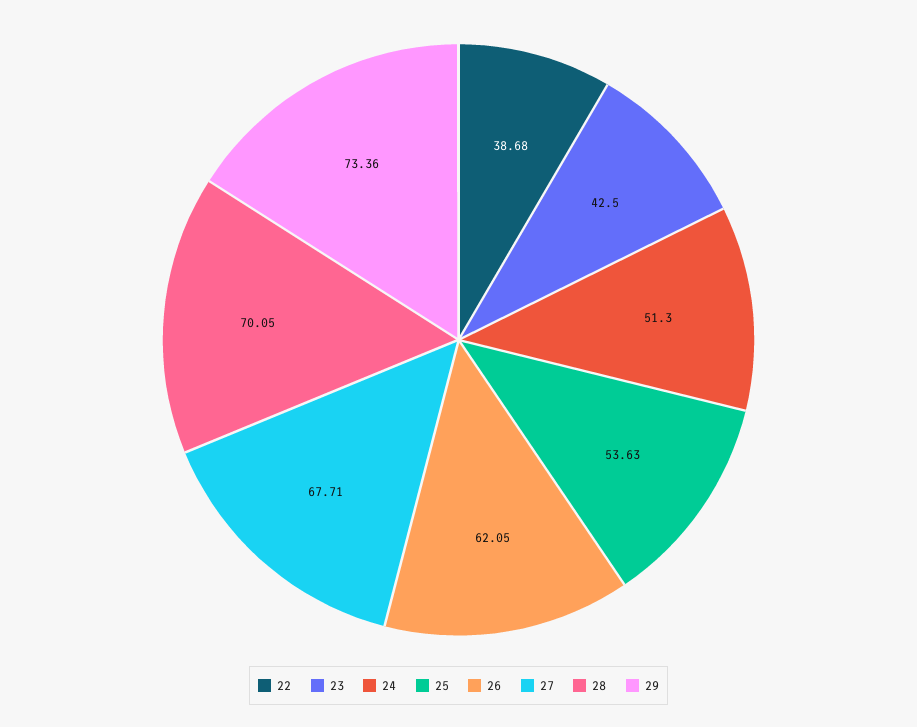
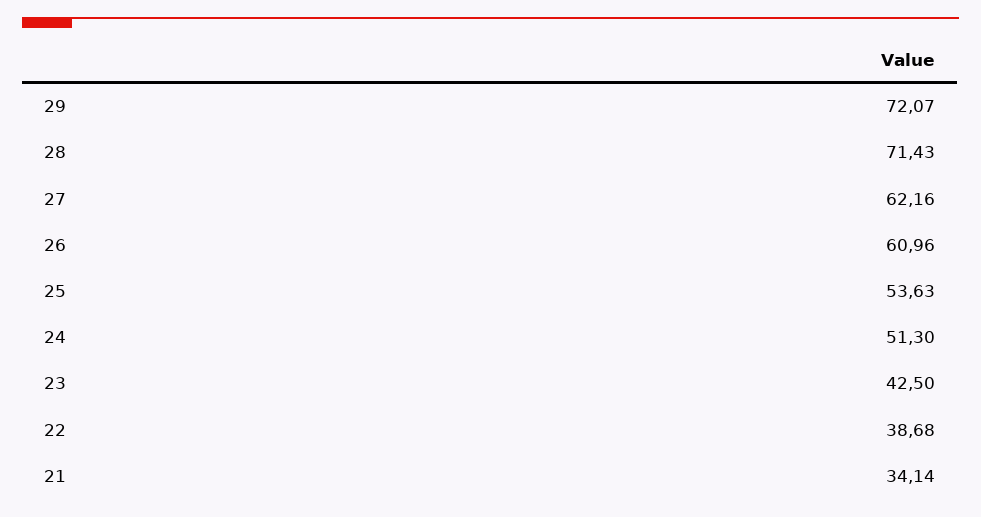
26: 62.05 -> 60.96
27: 67.71 -> 62.16
28: 70.05 -> 71.43
29: 73.36 -> 72.07
21: none -> 34.14

